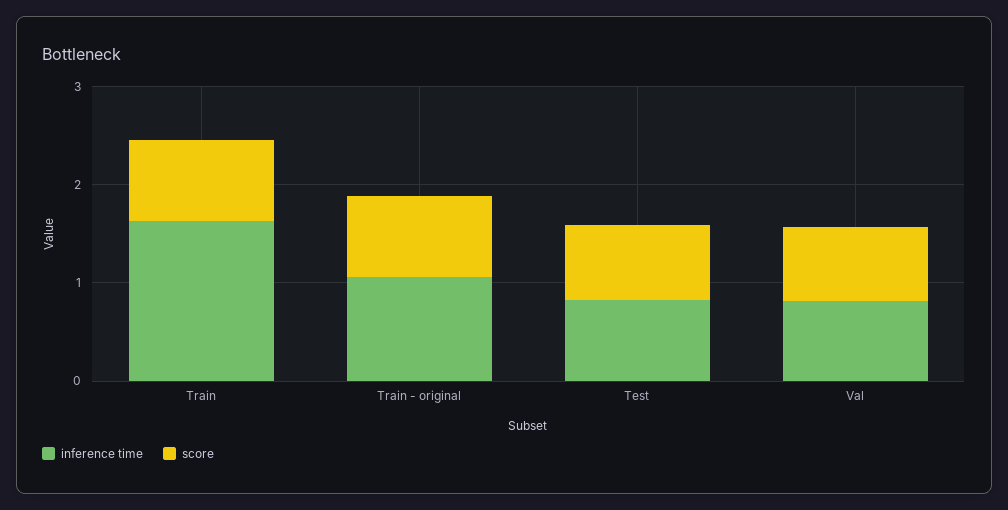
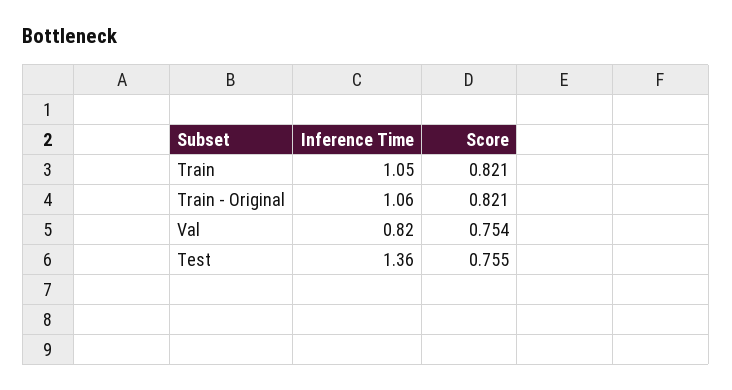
inference time, Train: 1.6 -> 1.05
inference time, Test: 0.8 -> 1.36

